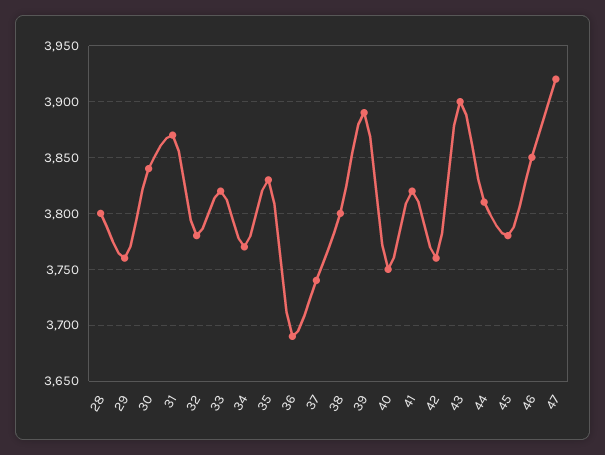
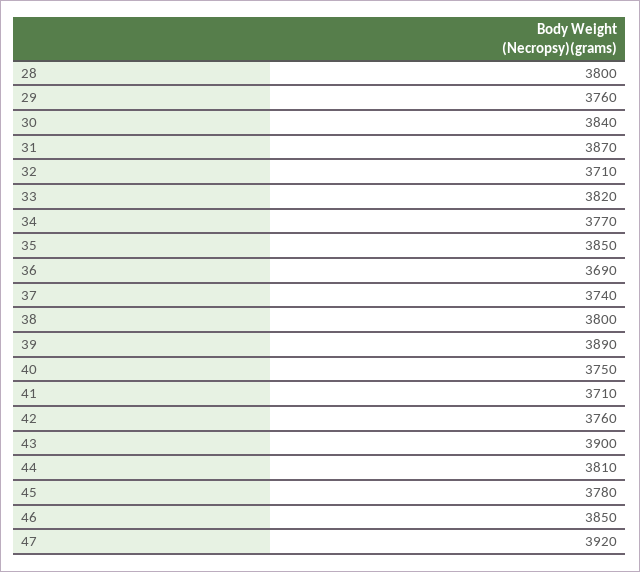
32: 3780 -> 3710
35: 3830 -> 3850
41: 3820 -> 3710

